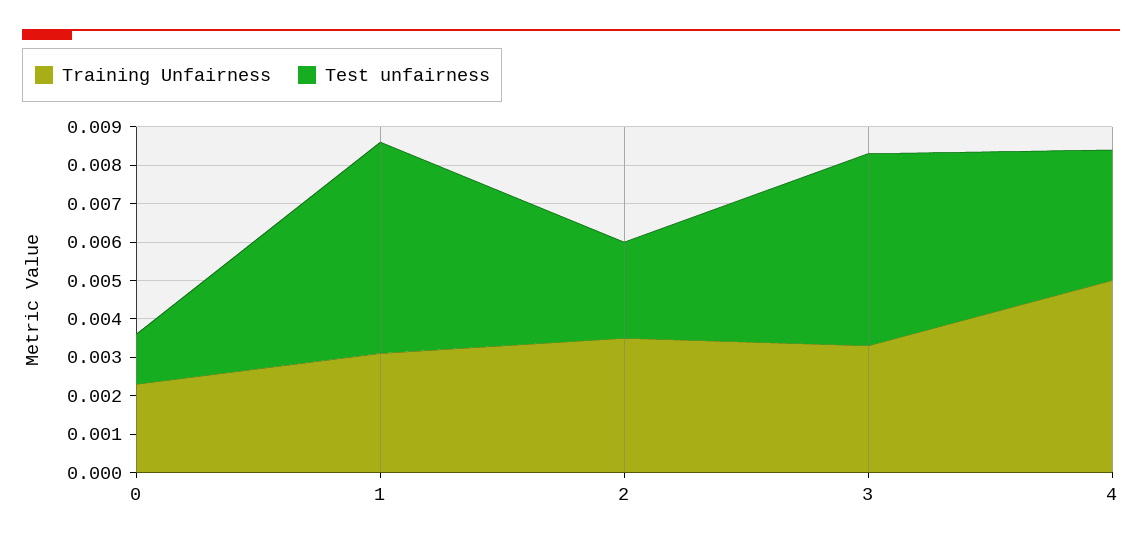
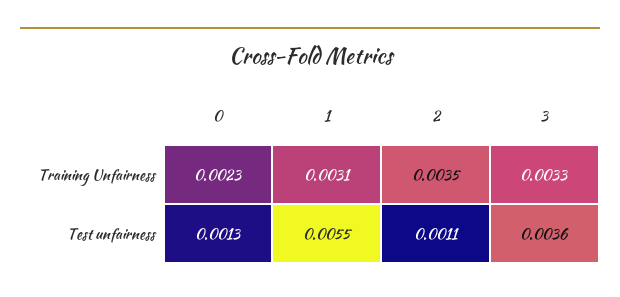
Test unfairness, 2: 0.0025 -> 0.0011
Test unfairness, 3: 0.005 -> 0.0036
Training Unfairness, 4: 0.005 -> none
Test unfairness, 4: 0.0035 -> none

